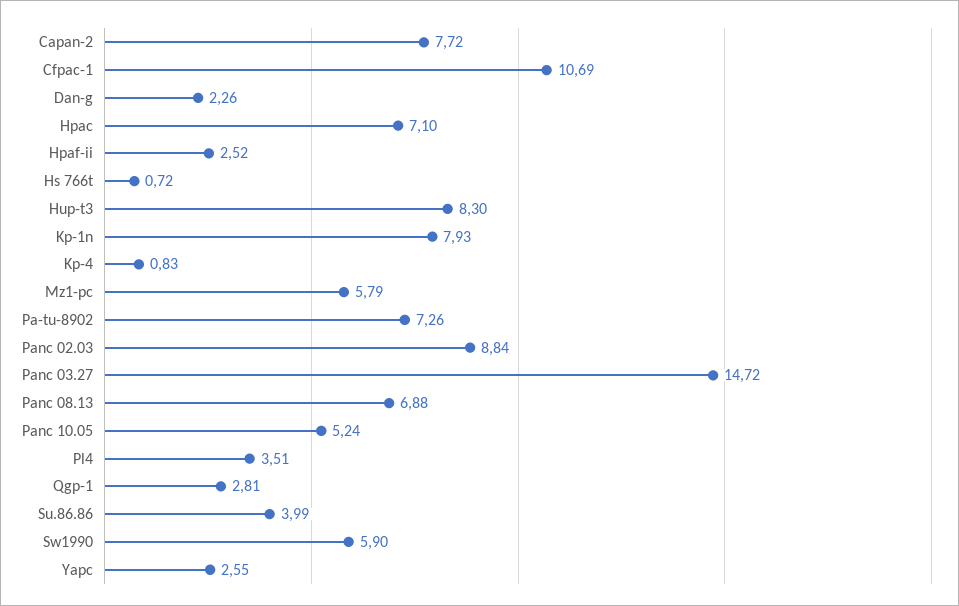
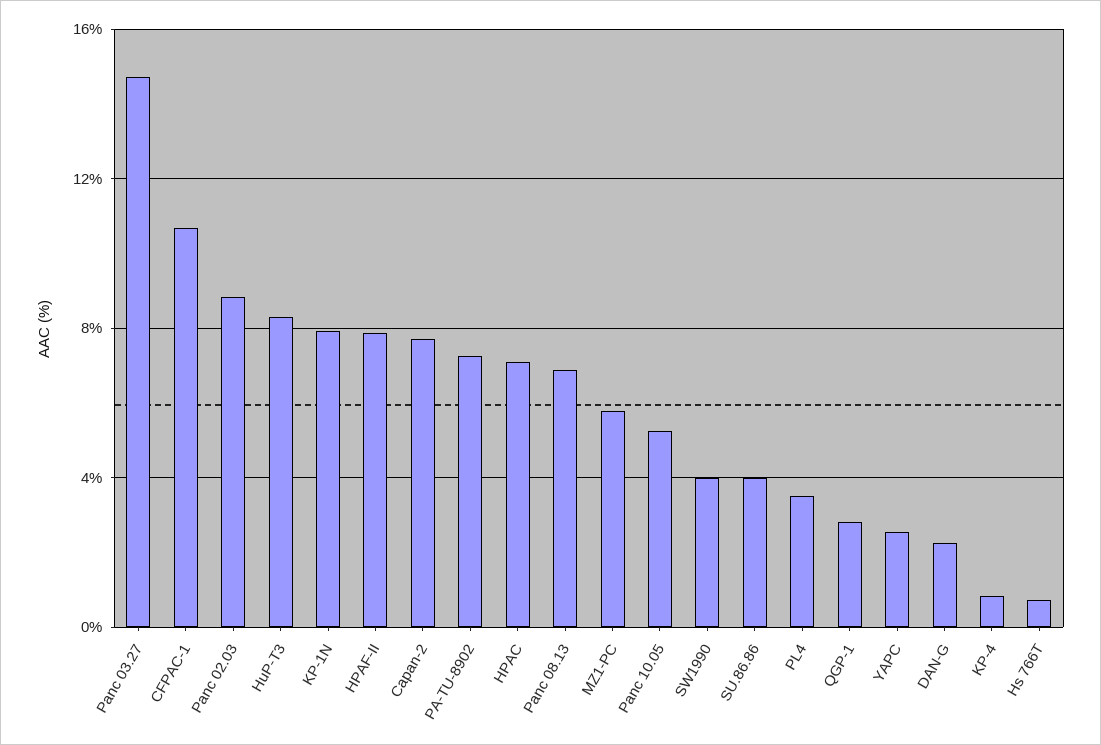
Hpaf-ii: 2.52 -> 8
Sw1990: 5.9 -> 4

